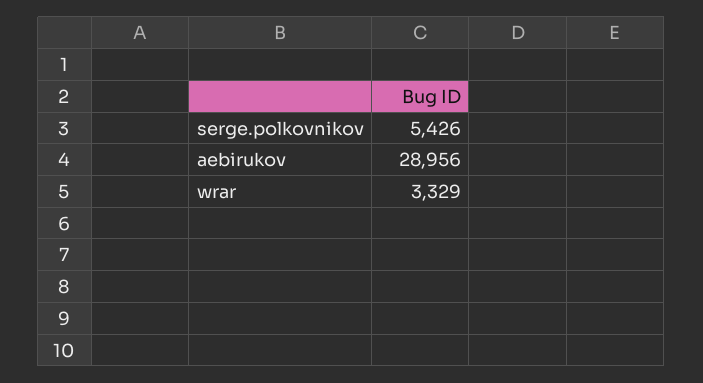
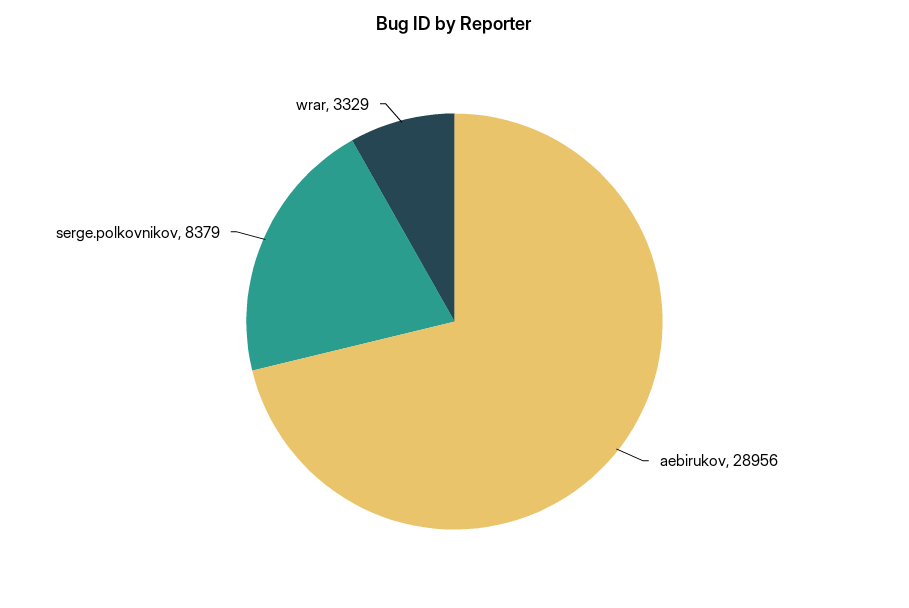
serge.polkovnikov: 5426 -> 8379

